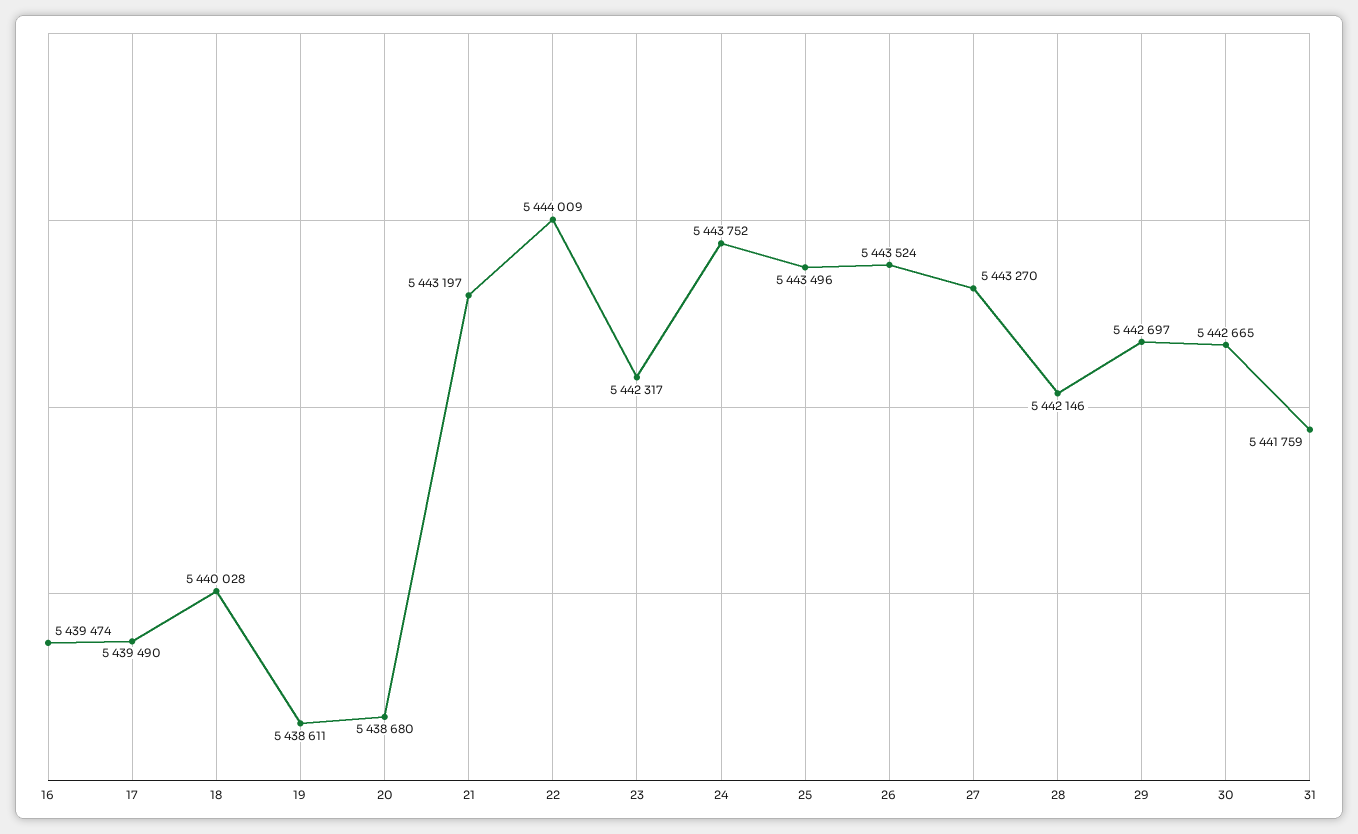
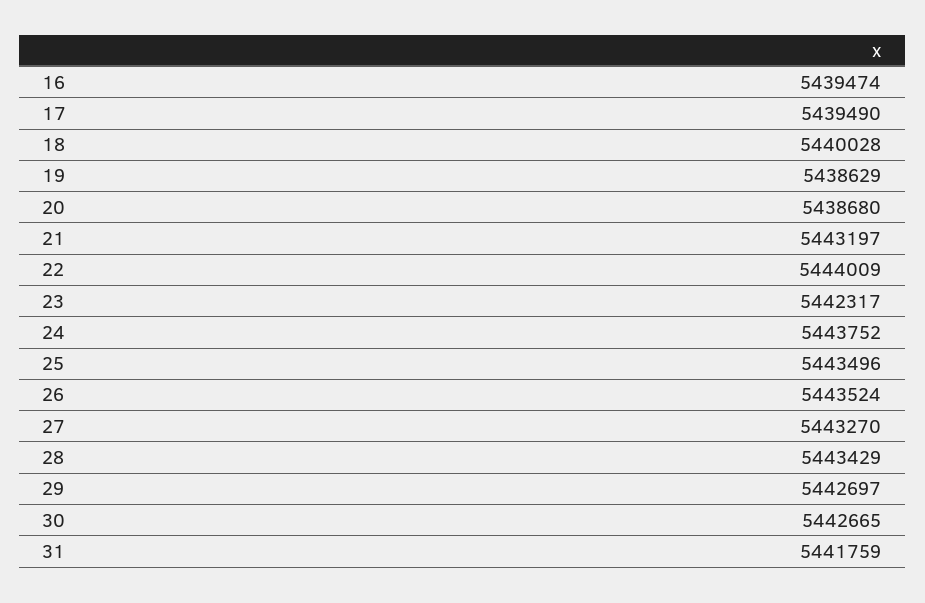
19: 5438611 -> 5438629
28: 5442146 -> 5443429

